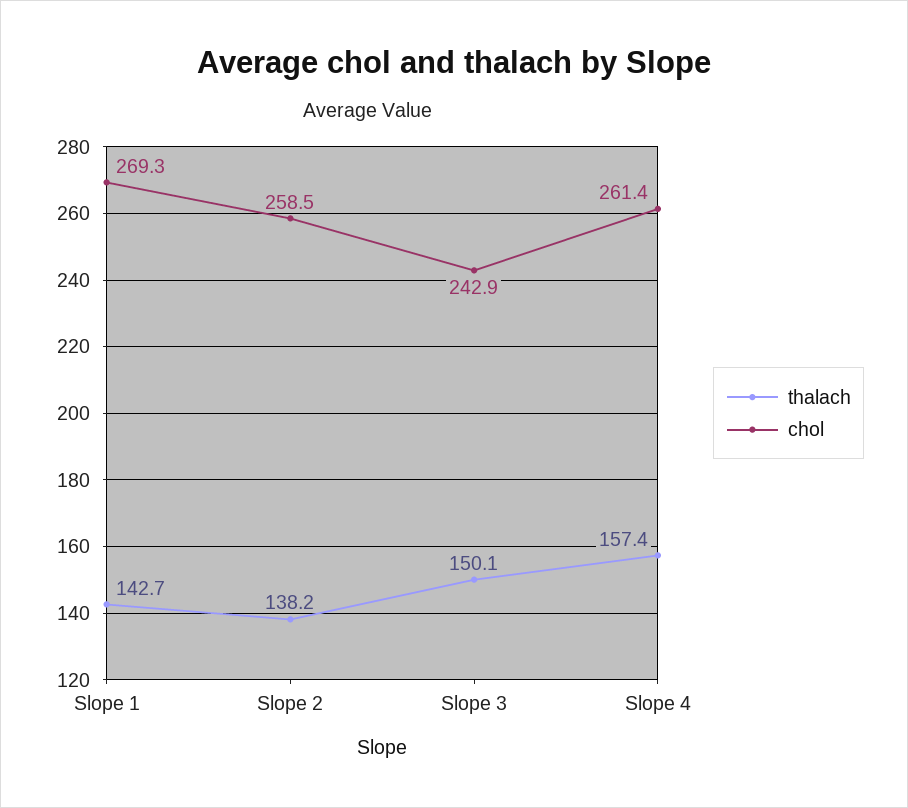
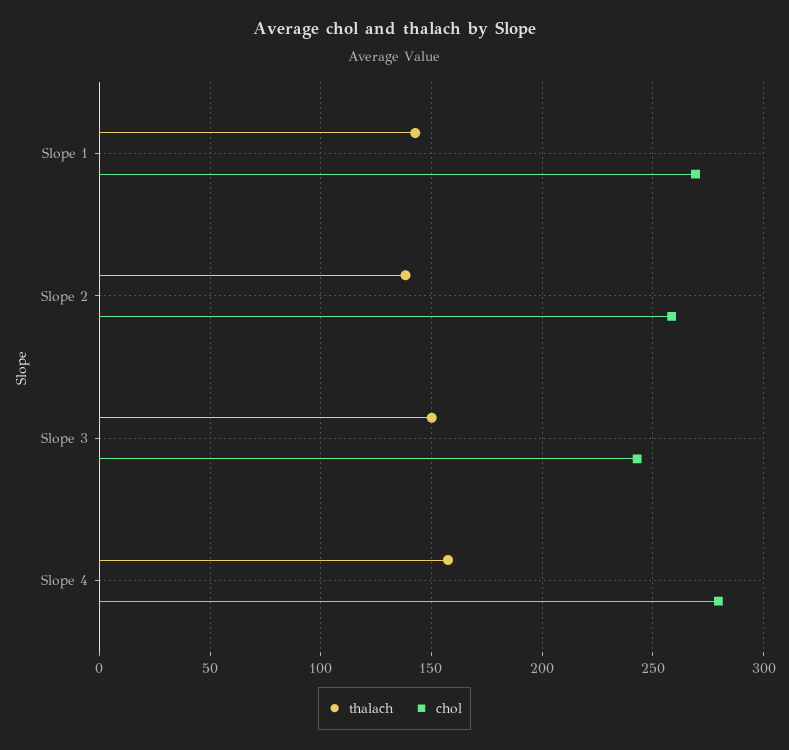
chol, Slope 4: 261.4 -> 280

